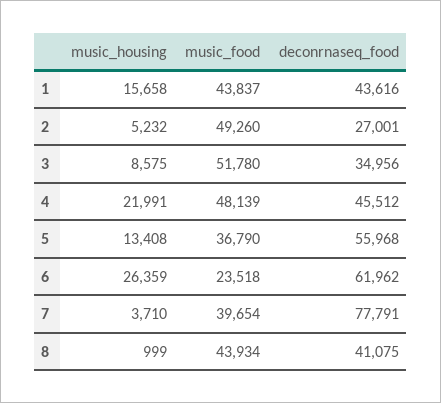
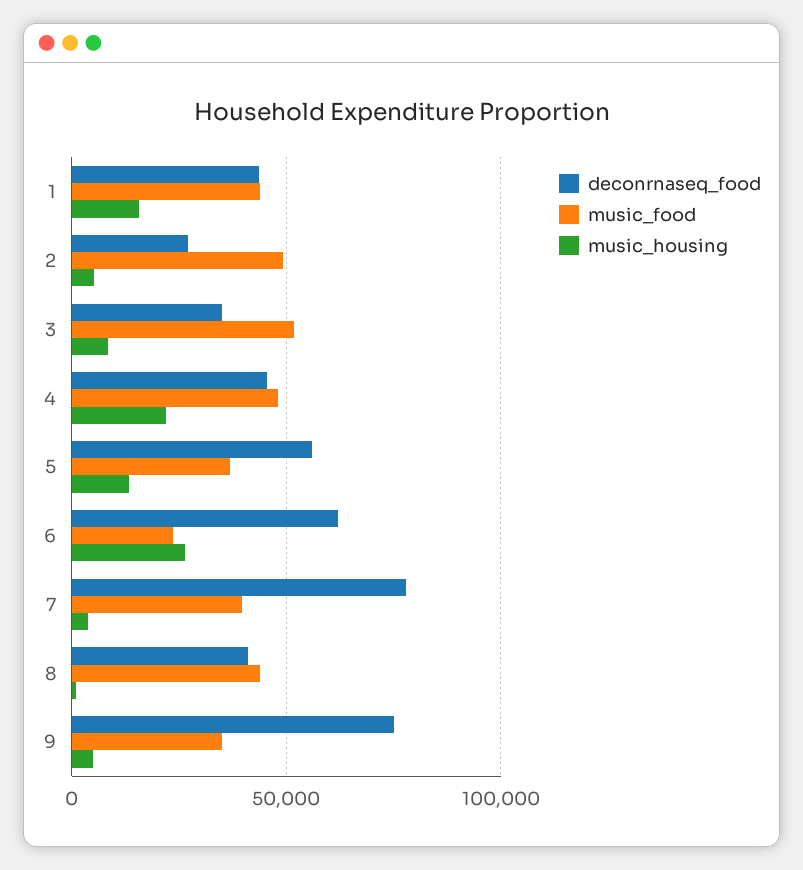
deconrnaseq_food, 9: none -> 75000
music_food, 9: none -> 35000
music_housing, 9: none -> 5000

